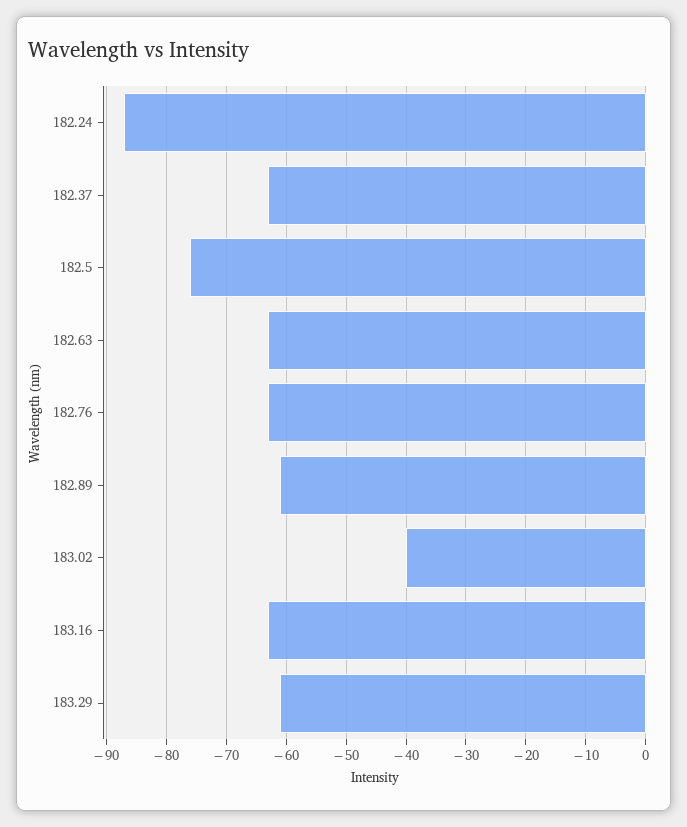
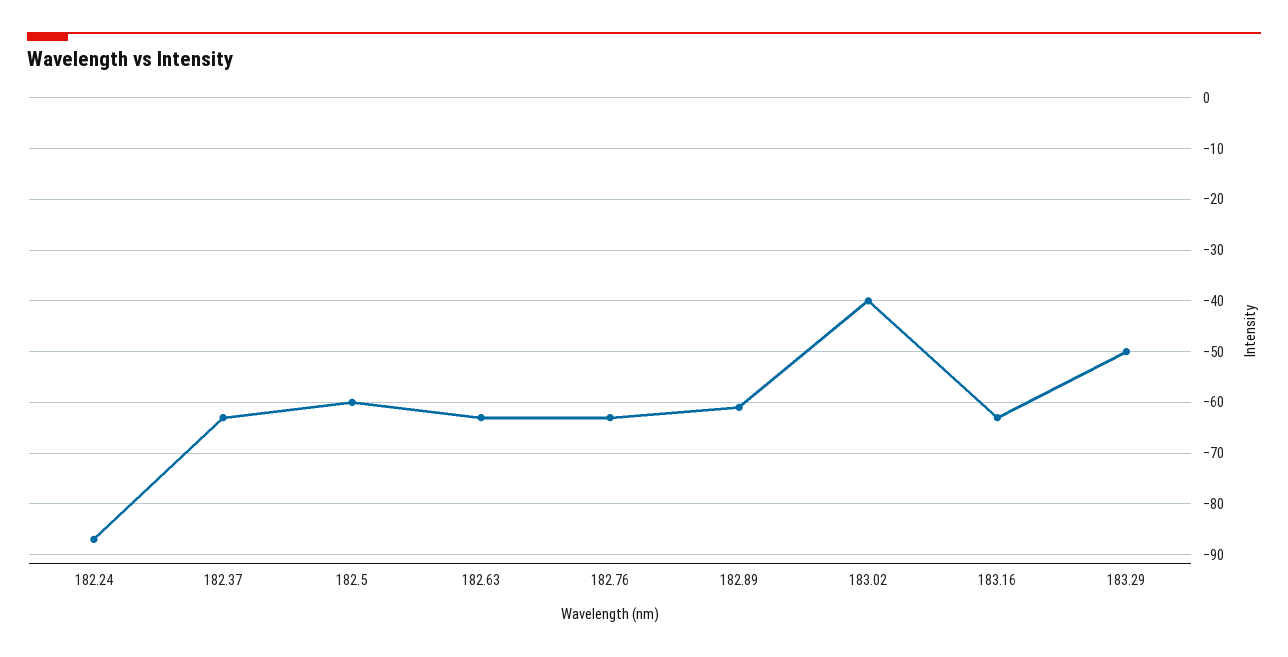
182.5: -75 -> -60
183.29: -60 -> -50

